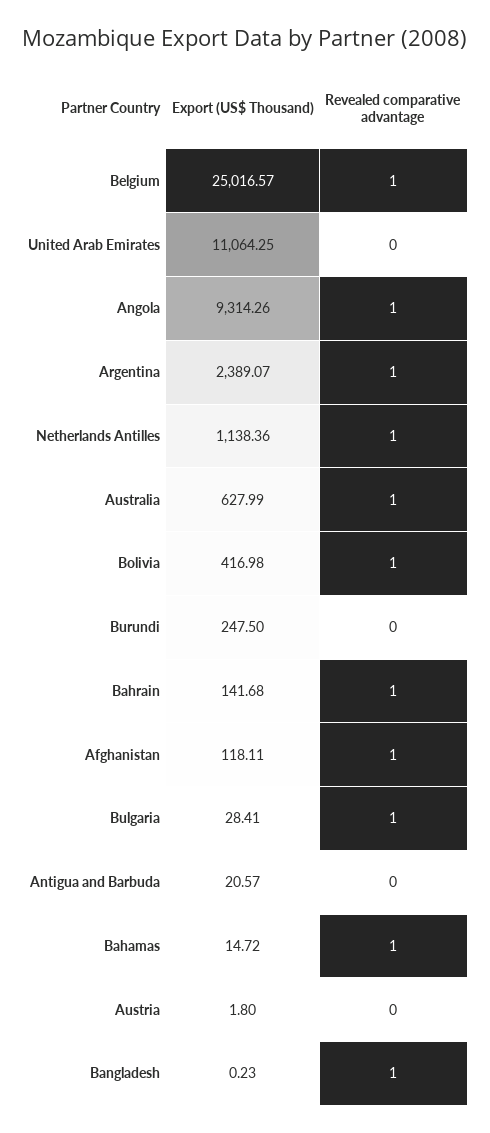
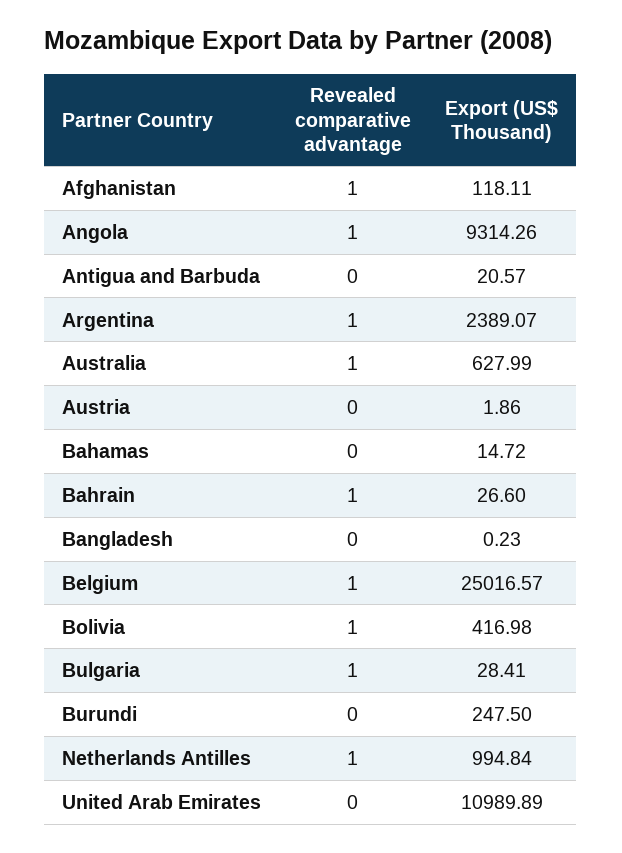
Export (US$ Thousand), United Arab Emirates: 11064.25 -> 10989.89
Export (US$ Thousand), Netherlands Antilles: 1138.36 -> 994.84
Export (US$ Thousand), Bahrain: 141.68 -> 26.6
Revealed comparative advantage, Bahamas: 1 -> 0
Export (US$ Thousand), Austria: 1.8 -> 1.86
Revealed comparative advantage, Bangladesh: 1 -> 0

